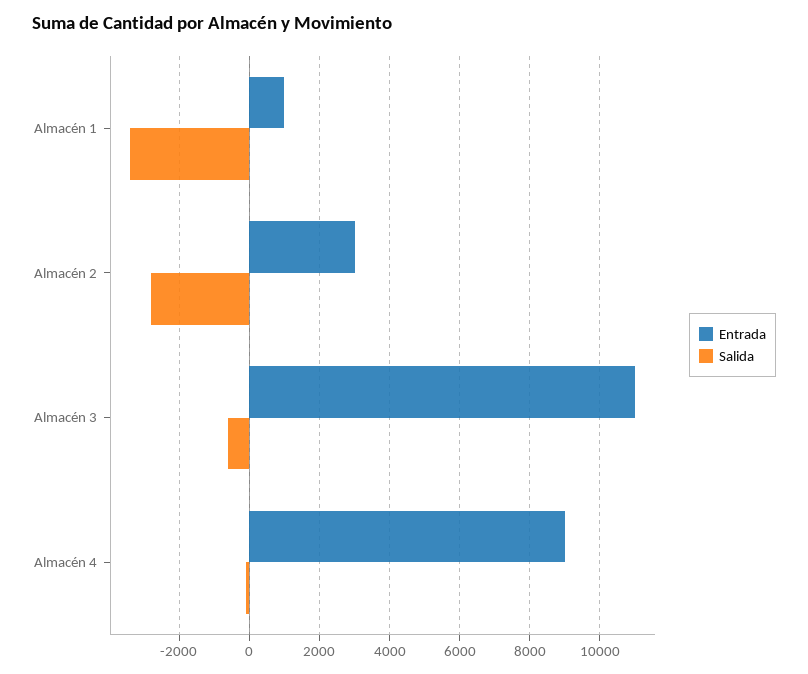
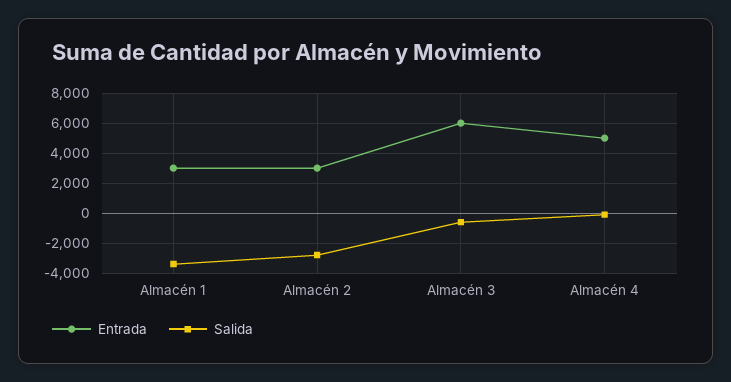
Entrada, Almacén 1: 1000 -> 3000
Entrada, Almacén 3: 11000 -> 6000
Entrada, Almacén 4: 9000 -> 5000

